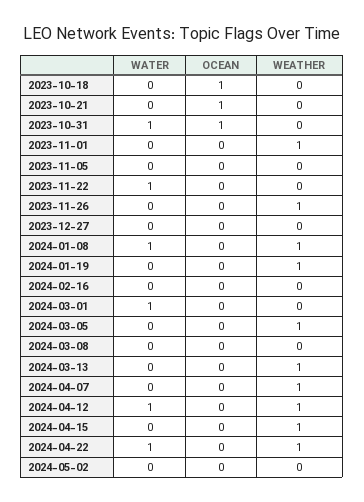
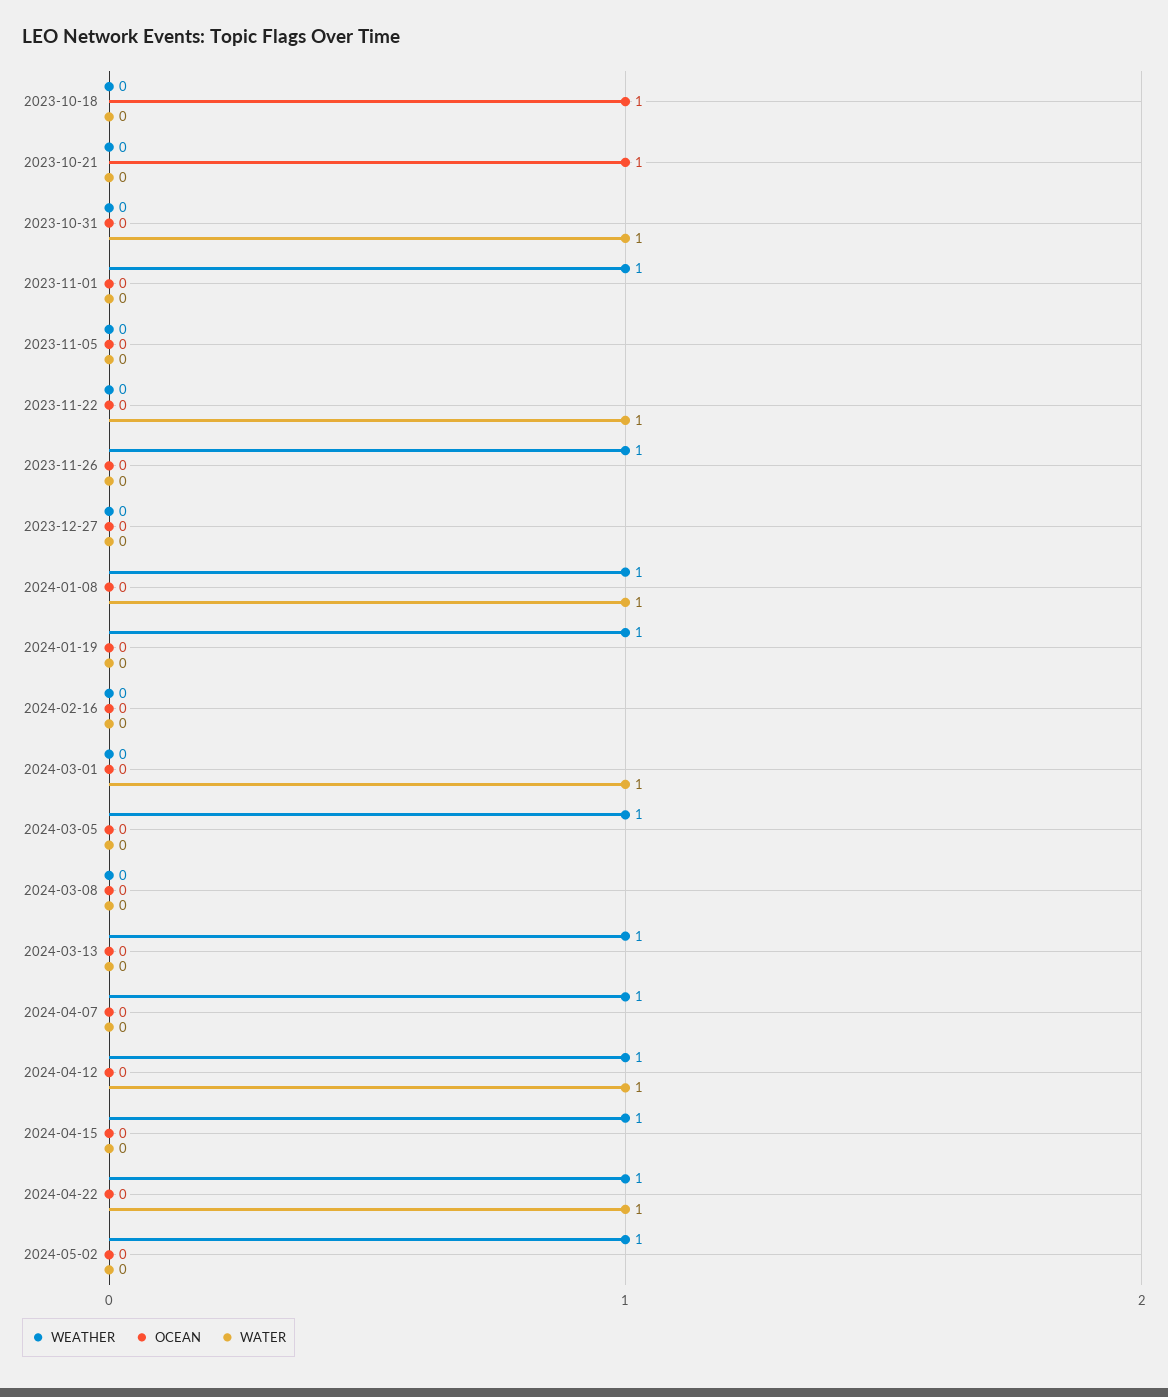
OCEAN, 2023-10-31: 1 -> 0
WEATHER, 2024-05-02: 0 -> 1

